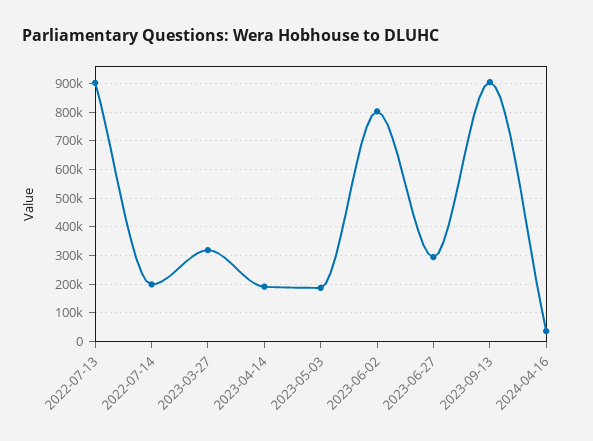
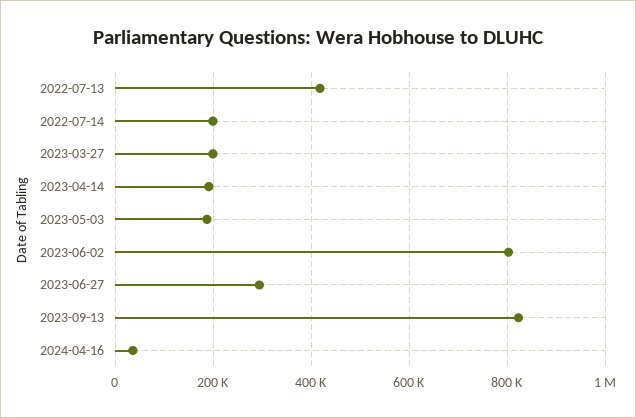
2022-07-13: 900000 -> 420000
2023-03-27: 325000 -> 200000
2023-09-13: 900000 -> 820000

